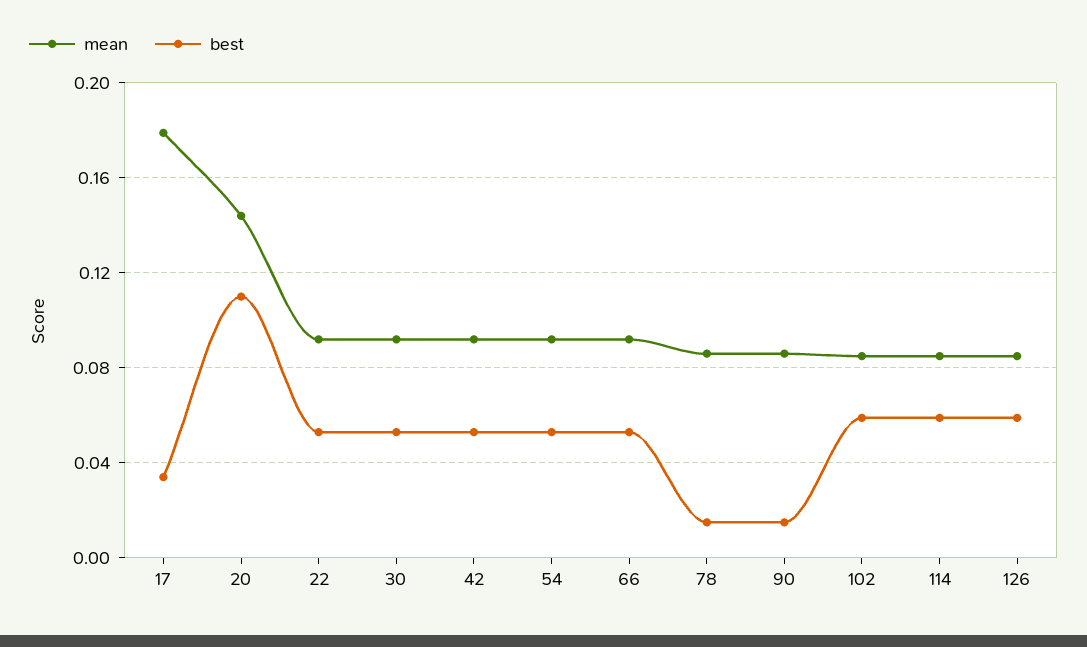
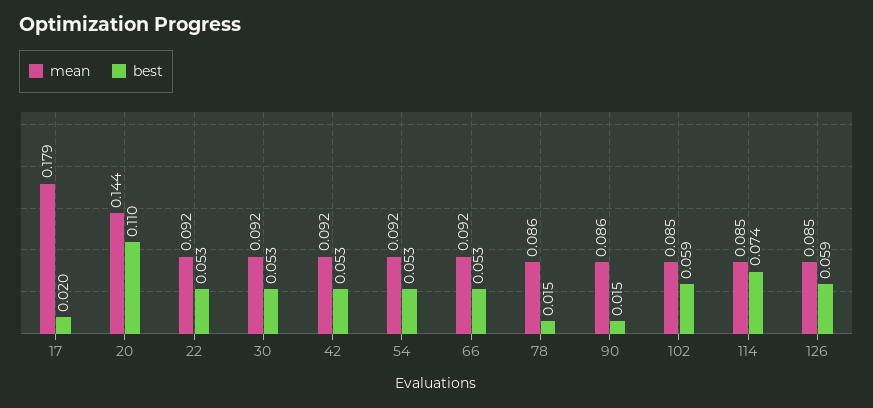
best, 17: 0.035 -> 0.02
best, 114: 0.06 -> 0.074

